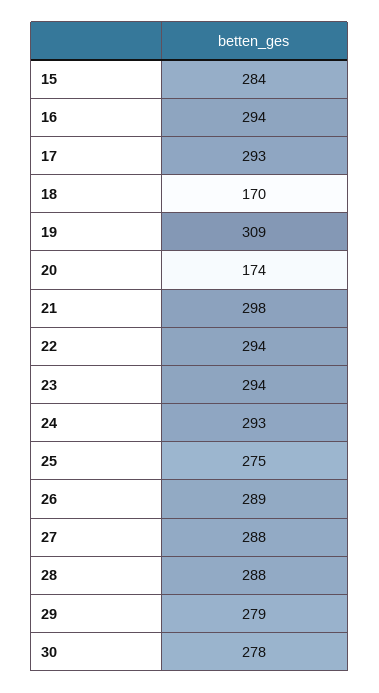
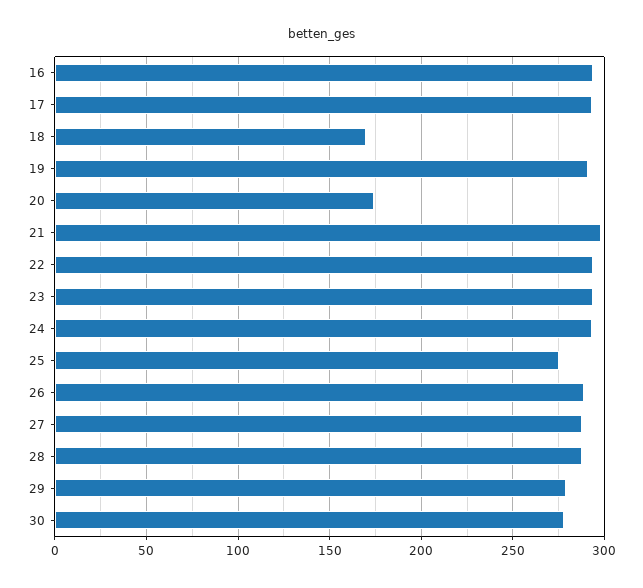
15: 284 -> none
19: 309 -> 290

